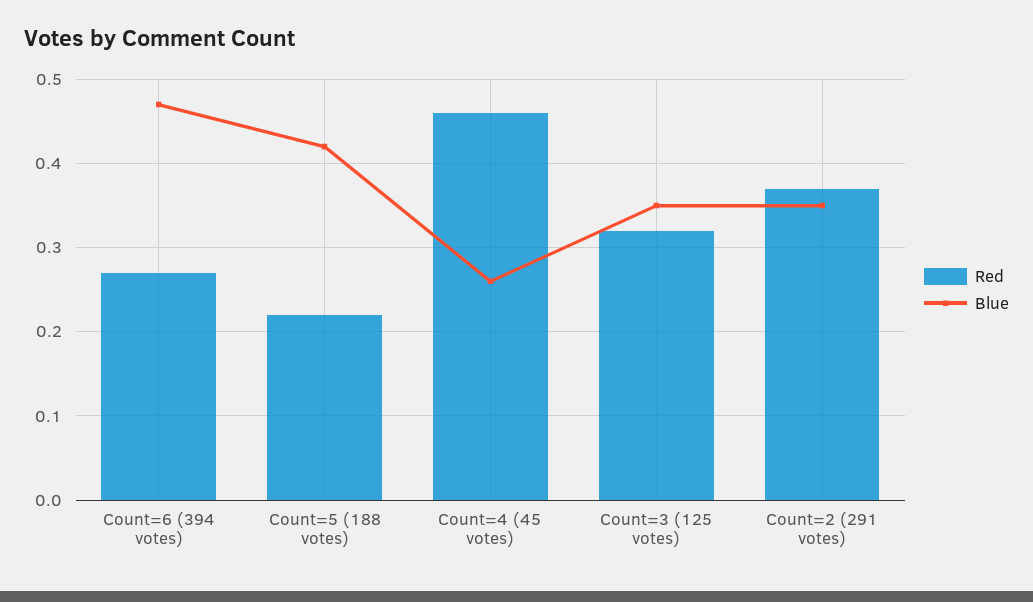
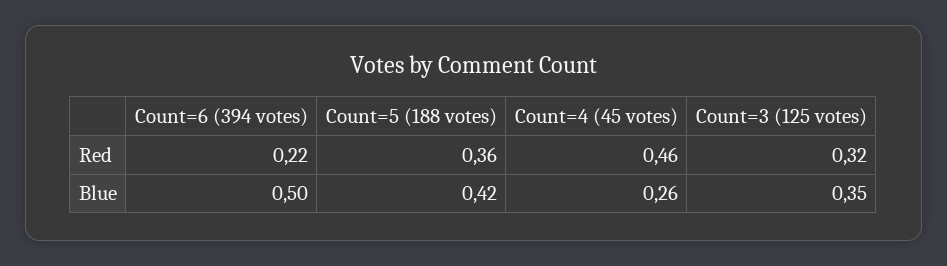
Red, Count=6 (394 votes): 0.27 -> 0.22
Blue, Count=6 (394 votes): 0.47 -> 0.5
Red, Count=5 (188 votes): 0.22 -> 0.36
Red, Count=2 (291 votes): 0.37 -> none
Blue, Count=2 (291 votes): 0.35 -> none

